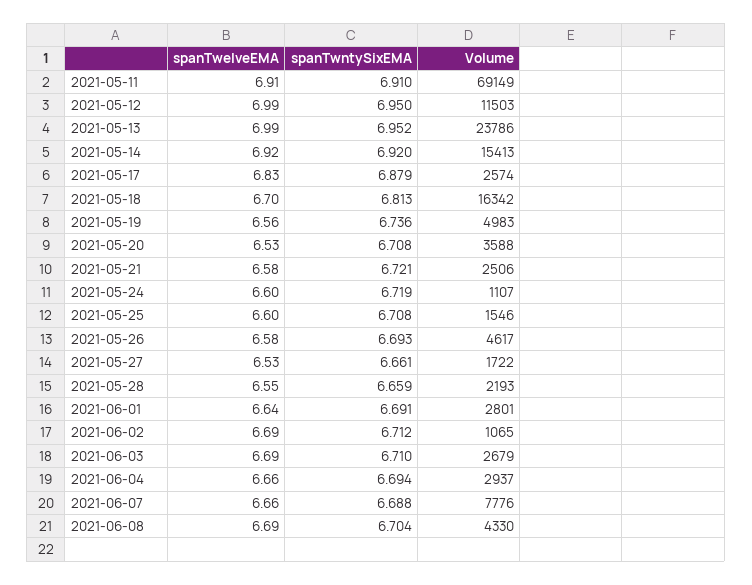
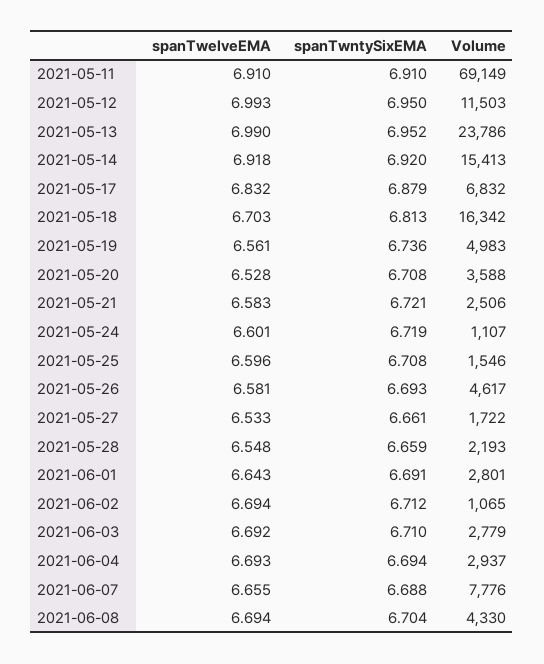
Volume, 2021-05-17: 2574 -> 6832
Volume, 2021-06-03: 2679 -> 2779
spanTwelveEMA, 2021-06-04: 6.66 -> 6.693

